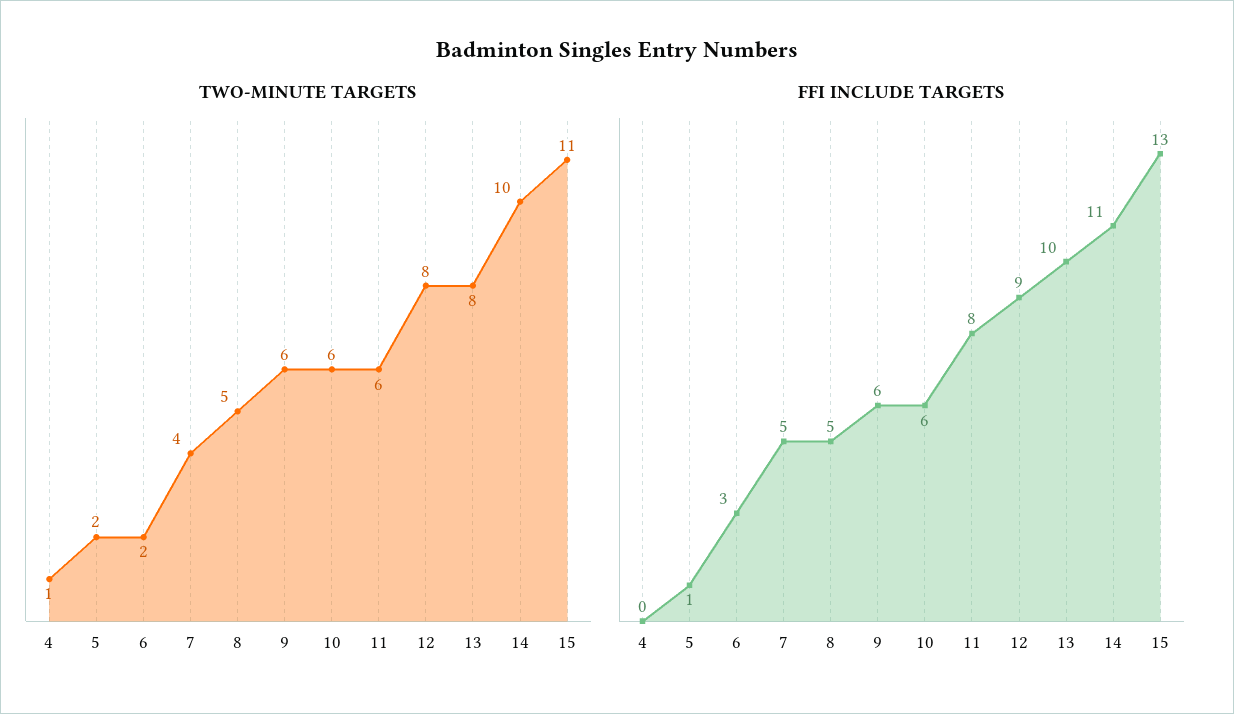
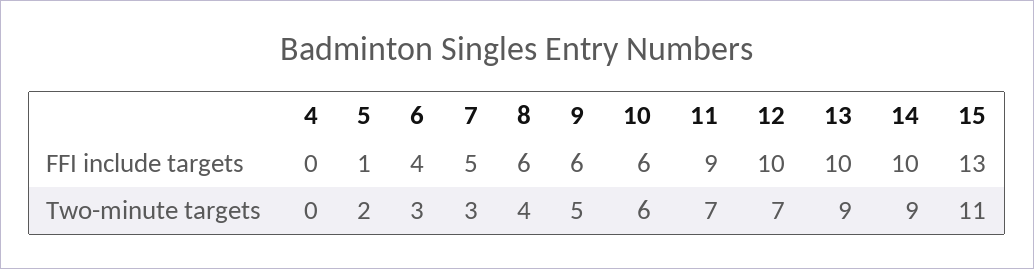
TWO-MINUTE TARGETS, 4: 1 -> 0
TWO-MINUTE TARGETS, 6: 2 -> 3
TWO-MINUTE TARGETS, 7: 4 -> 3
TWO-MINUTE TARGETS, 8: 5 -> 4
TWO-MINUTE TARGETS, 9: 6 -> 5
TWO-MINUTE TARGETS, 11: 6 -> 7
TWO-MINUTE TARGETS, 12: 8 -> 7
TWO-MINUTE TARGETS, 13: 8 -> 9
TWO-MINUTE TARGETS, 14: 10 -> 9
FFI INCLUDE TARGETS, 6: 3 -> 4
FFI INCLUDE TARGETS, 8: 5 -> 6
FFI INCLUDE TARGETS, 11: 8 -> 9
FFI INCLUDE TARGETS, 12: 9 -> 10
FFI INCLUDE TARGETS, 14: 11 -> 10

